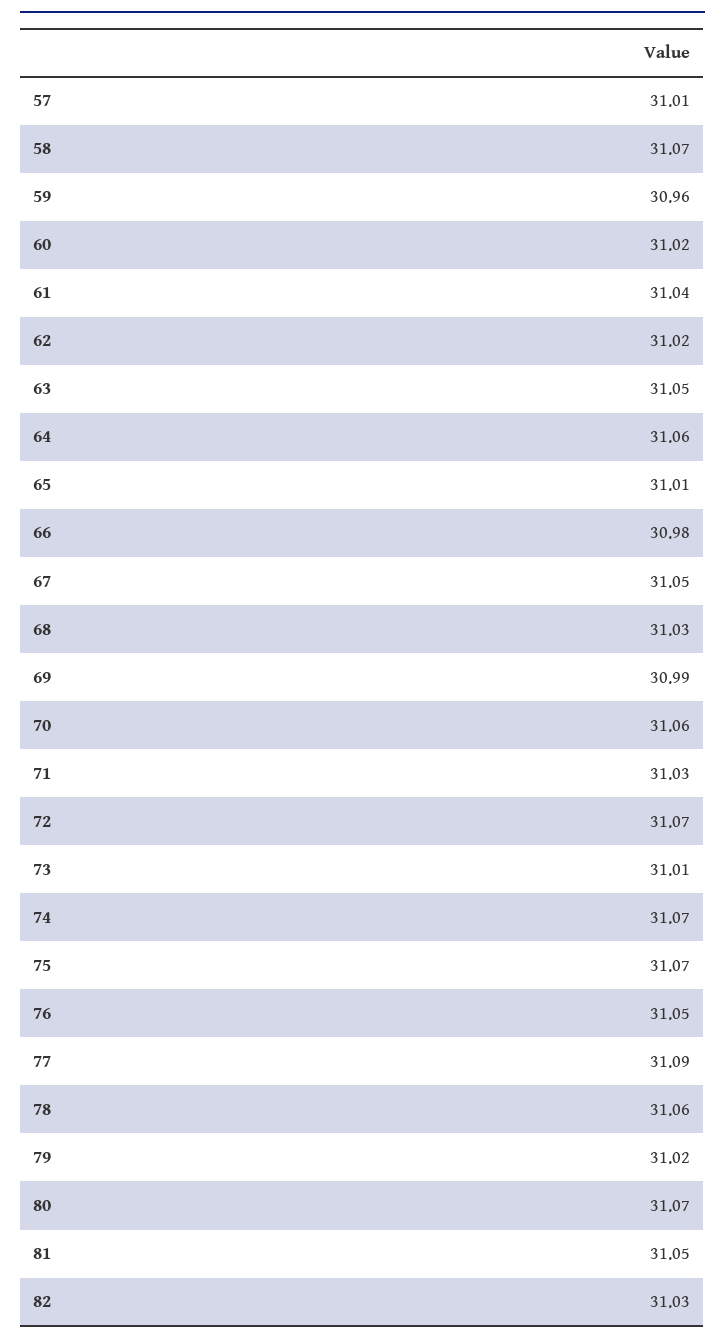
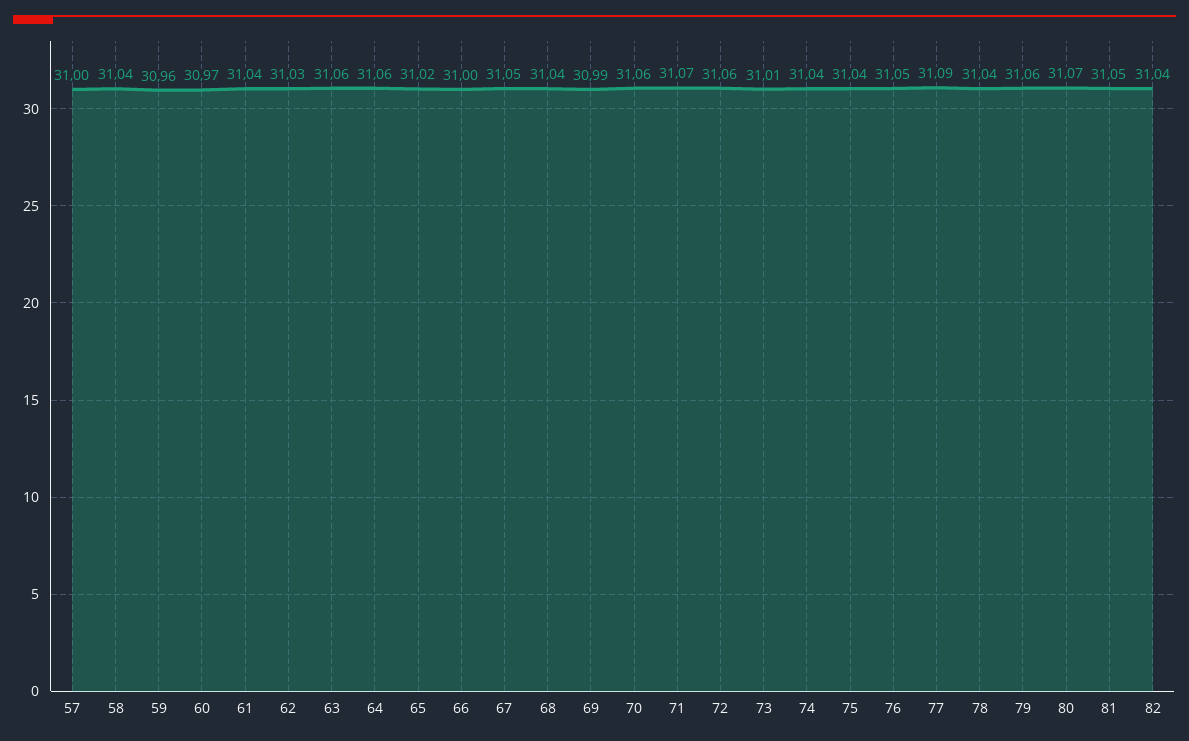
57: 31.01 -> 31
58: 31.07 -> 31.04
60: 31.02 -> 30.97
62: 31.02 -> 31.03
63: 31.05 -> 31.06
65: 31.01 -> 31.02
66: 30.98 -> 31
68: 31.03 -> 31.04
71: 31.03 -> 31.07
72: 31.07 -> 31.06
74: 31.07 -> 31.04
75: 31.07 -> 31.04
78: 31.06 -> 31.04
79: 31.02 -> 31.06
82: 31.03 -> 31.04

